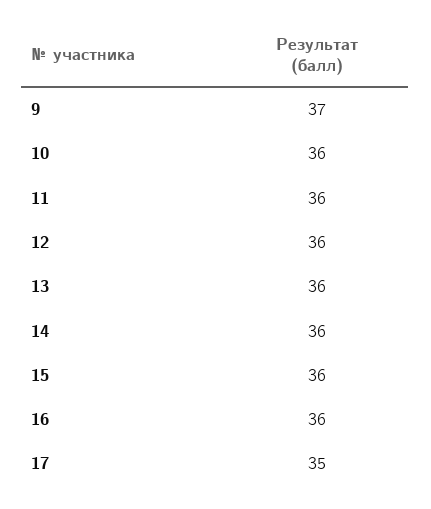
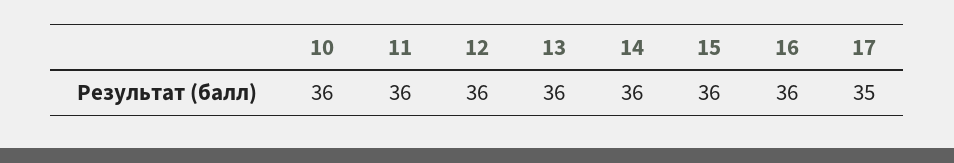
9: 37 -> none

